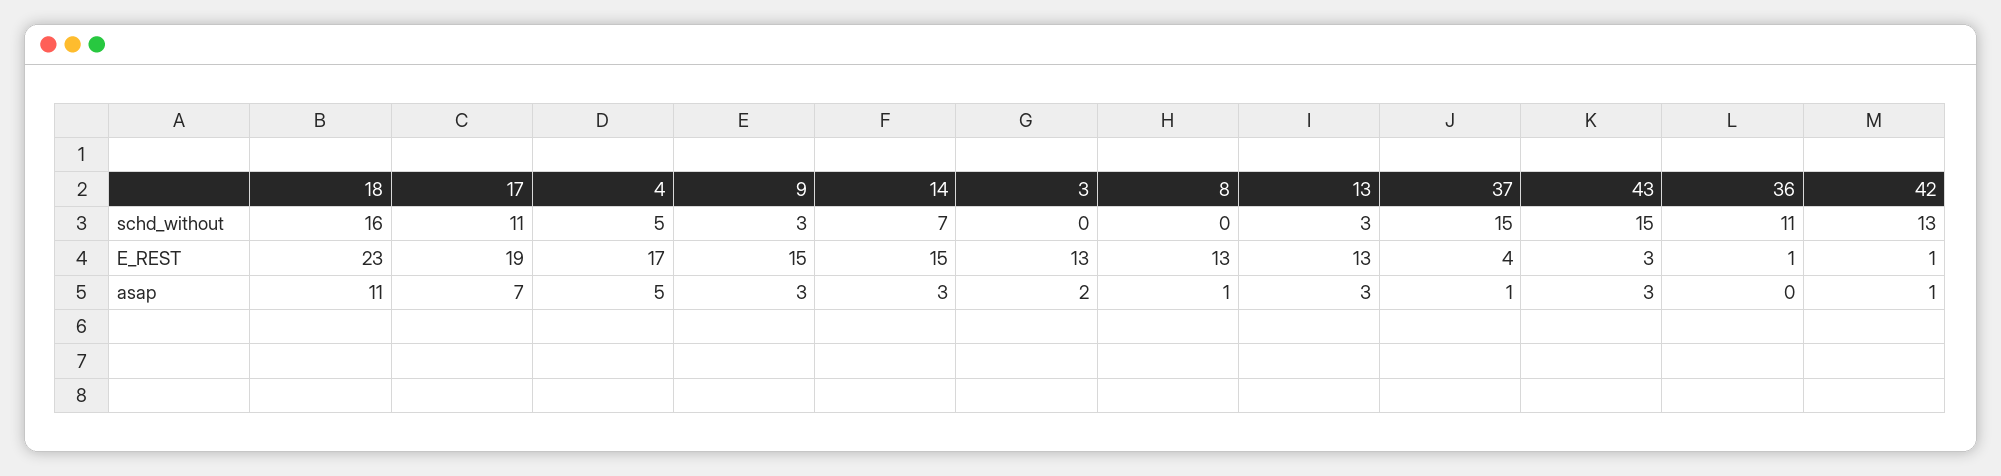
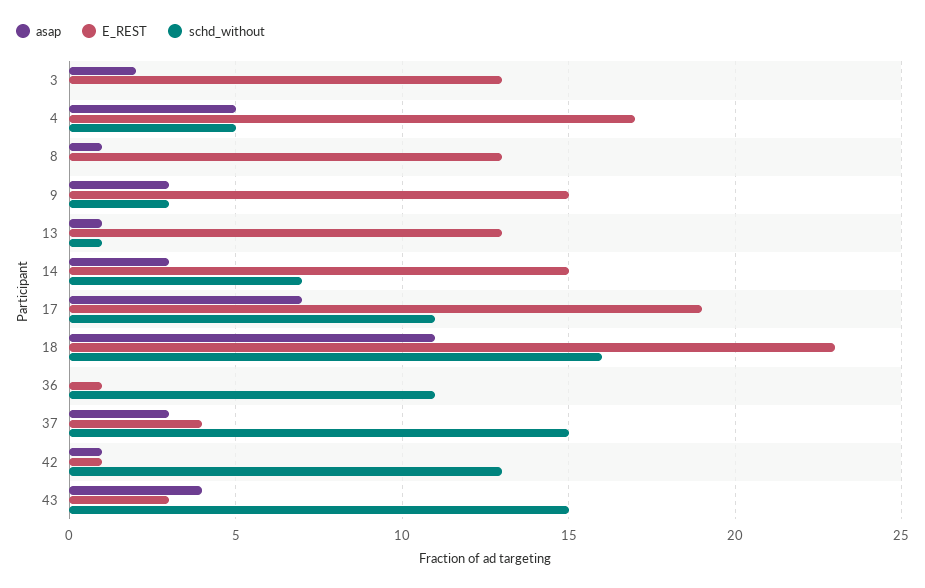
schd_without, 13: 3 -> 1
asap, 13: 3 -> 1
asap, 37: 1 -> 3
asap, 43: 3 -> 4

